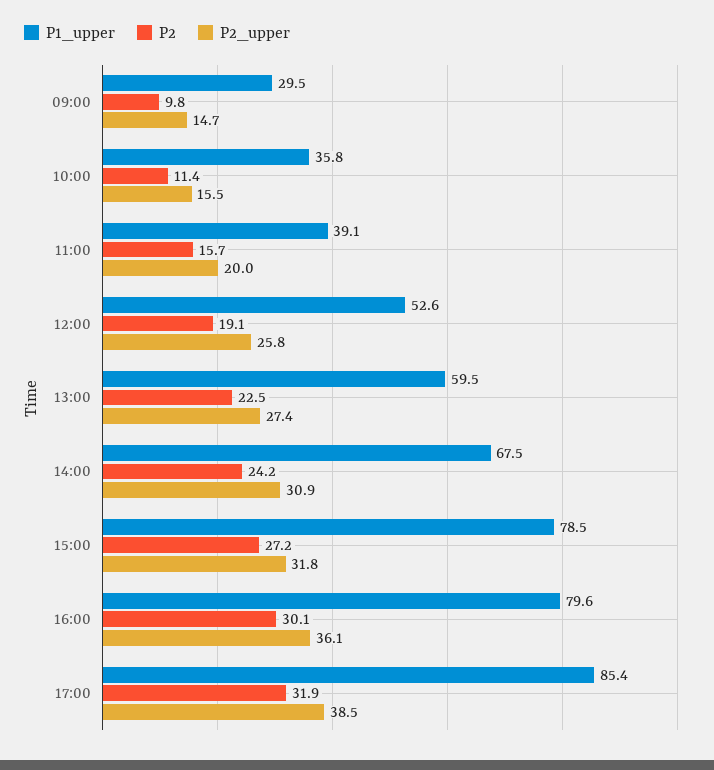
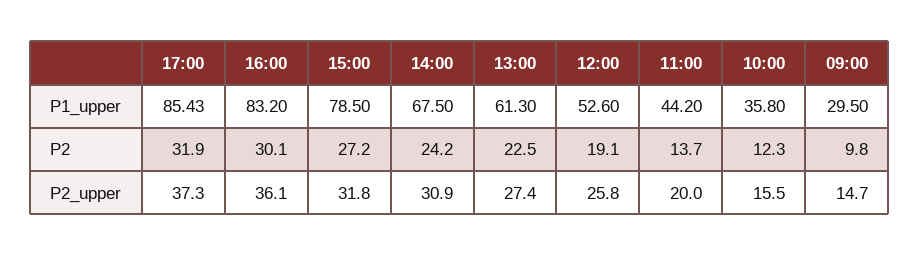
P2, 10:00: 11.4 -> 12.3
P1_upper, 11:00: 39.1 -> 44.2
P2, 11:00: 15.7 -> 13.7
P1_upper, 13:00: 59.5 -> 61.3
P1_upper, 16:00: 79.6 -> 83.2
P2_upper, 17:00: 38.5 -> 37.3

